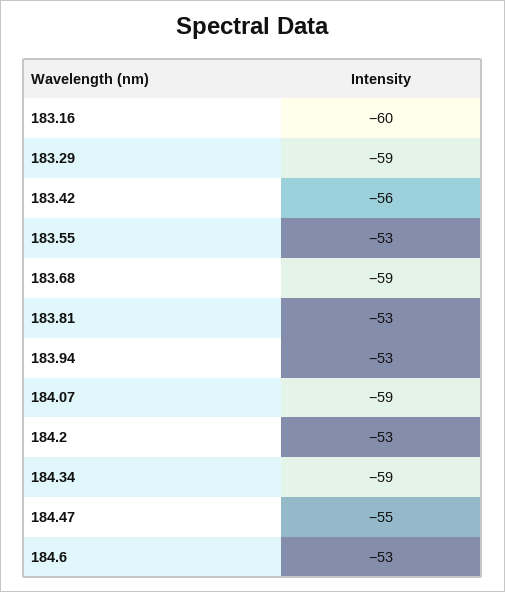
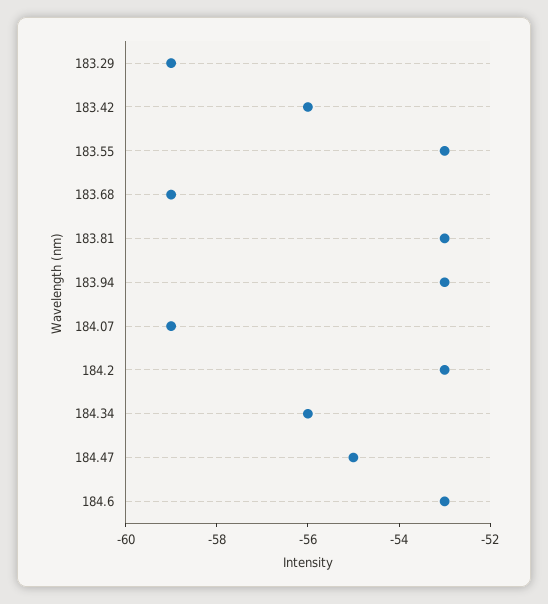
183.16: -60 -> none
184.34: -59 -> -56

